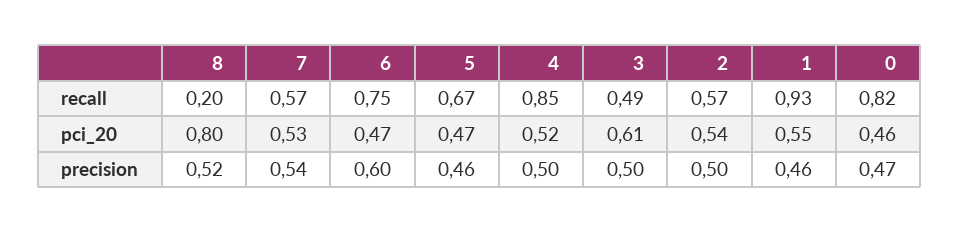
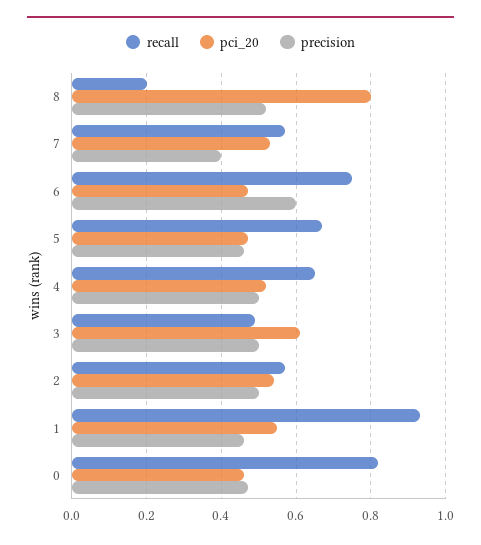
recall, 4: 0.85 -> 0.65
precision, 7: 0.54 -> 0.4

